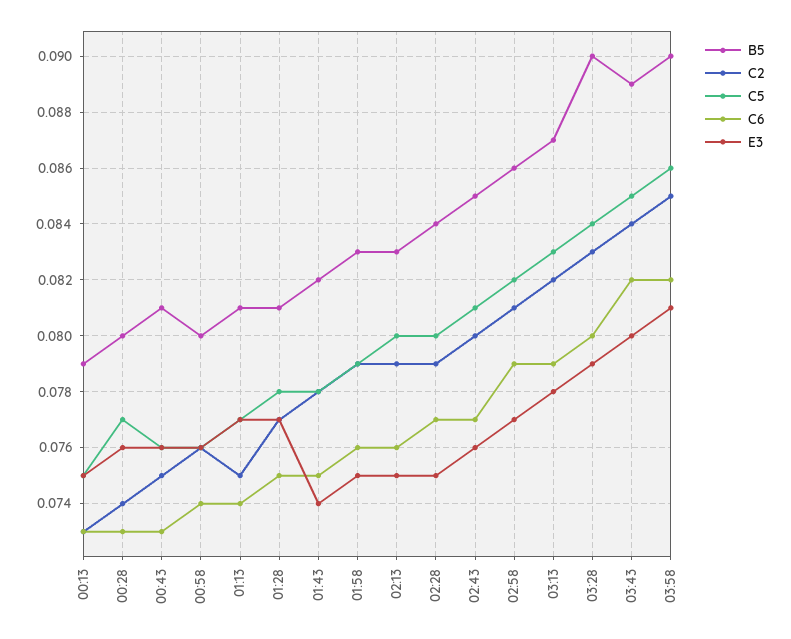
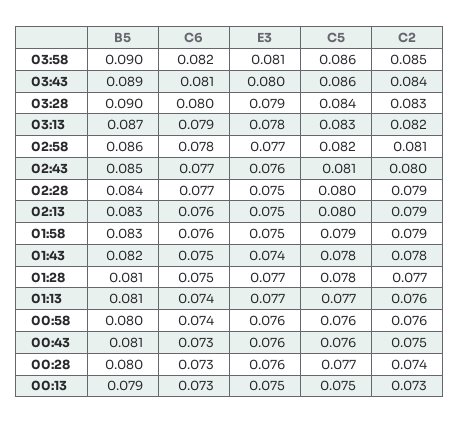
C2, 01:13: 0.075 -> 0.076
C6, 02:58: 0.079 -> 0.078
C5, 03:43: 0.085 -> 0.086
C6, 03:43: 0.082 -> 0.081

